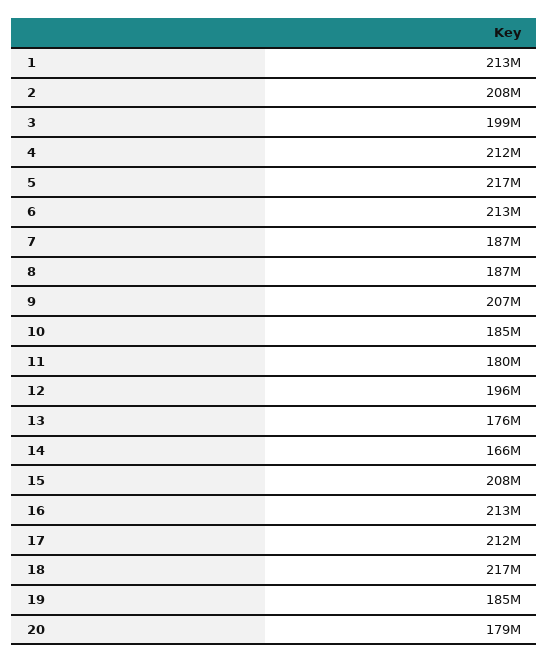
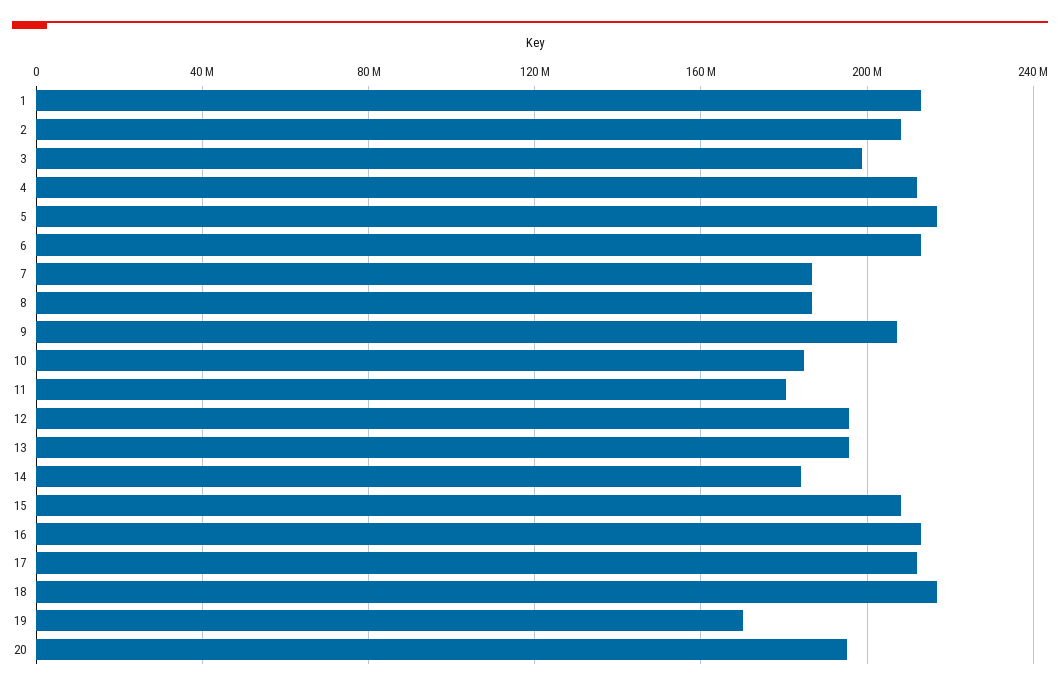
13: 176000000 -> 195000000
14: 166000000 -> 185000000
19: 185000000 -> 170000000
20: 179000000 -> 195000000

